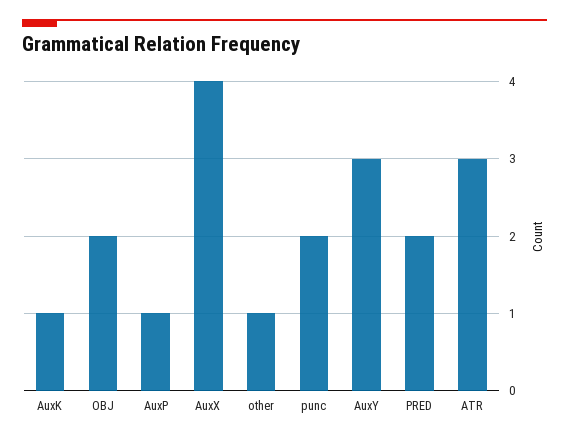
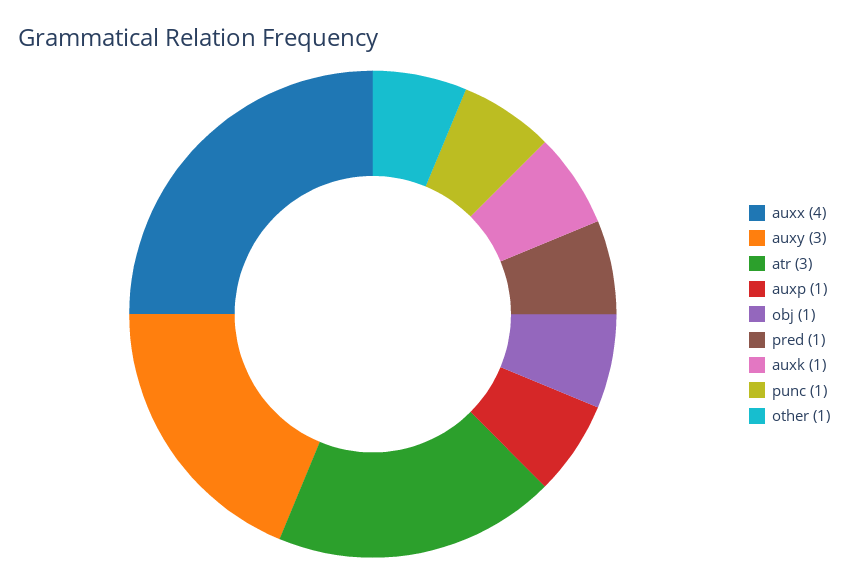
OBJ: 2 -> 1
punc: 2 -> 1
PRED: 2 -> 1

